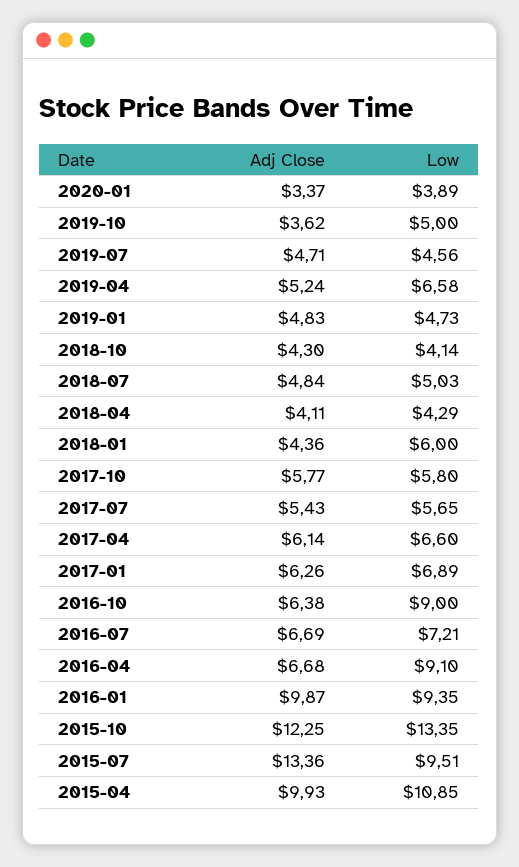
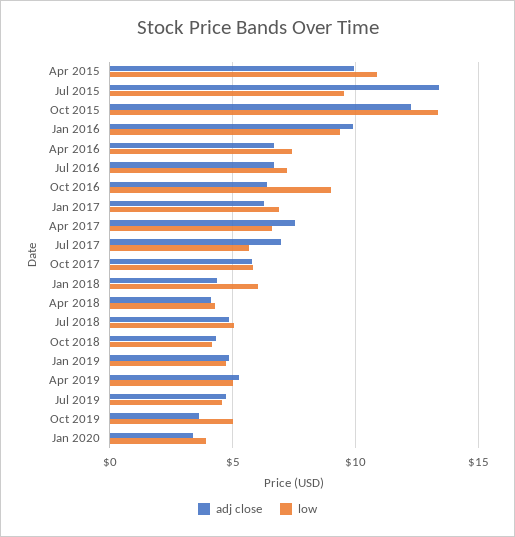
Low, 2019-04: 6.58 -> 5
Adj Close, 2017-07: 5.43 -> 7
Adj Close, 2017-04: 6.14 -> 7.5
Low, 2016-04: 9.1 -> 7.5

